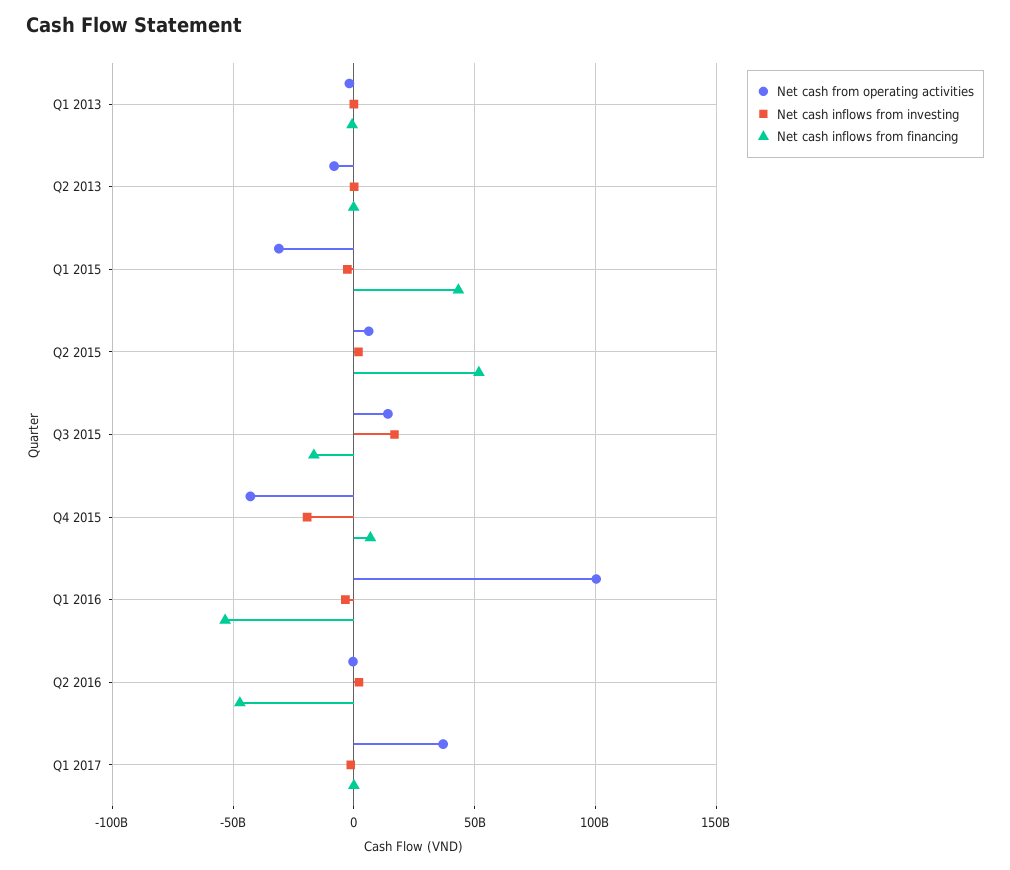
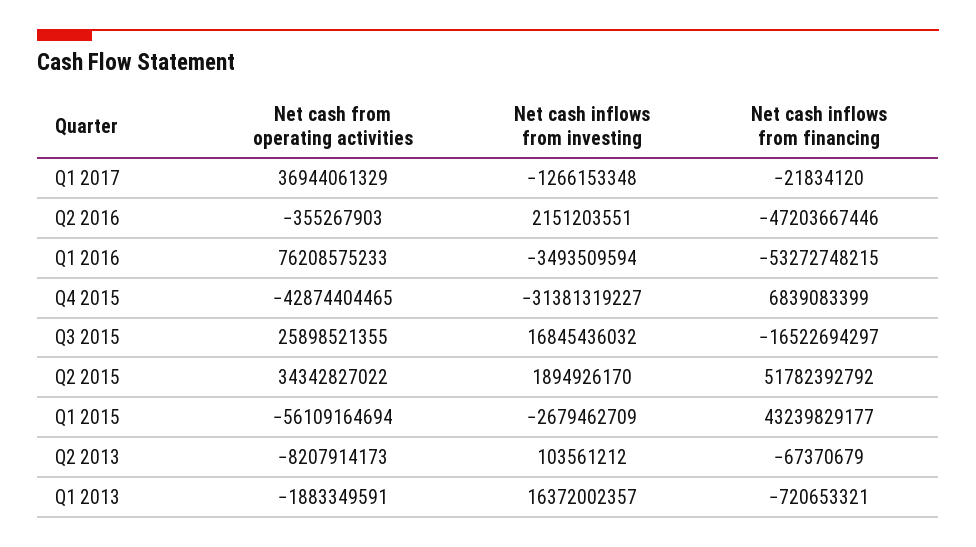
Net cash inflows from investing, Q1 2013: 0 -> 16372002357
Net cash from operating activities, Q1 2015: -30000000000 -> -56109164694
Net cash from operating activities, Q2 2015: 5000000000 -> 34342827022
Net cash from operating activities, Q3 2015: 15000000000 -> 25898521355
Net cash inflows from investing, Q4 2015: -20000000000 -> -31381319227
Net cash from operating activities, Q1 2016: 100000000000 -> 76208575233

